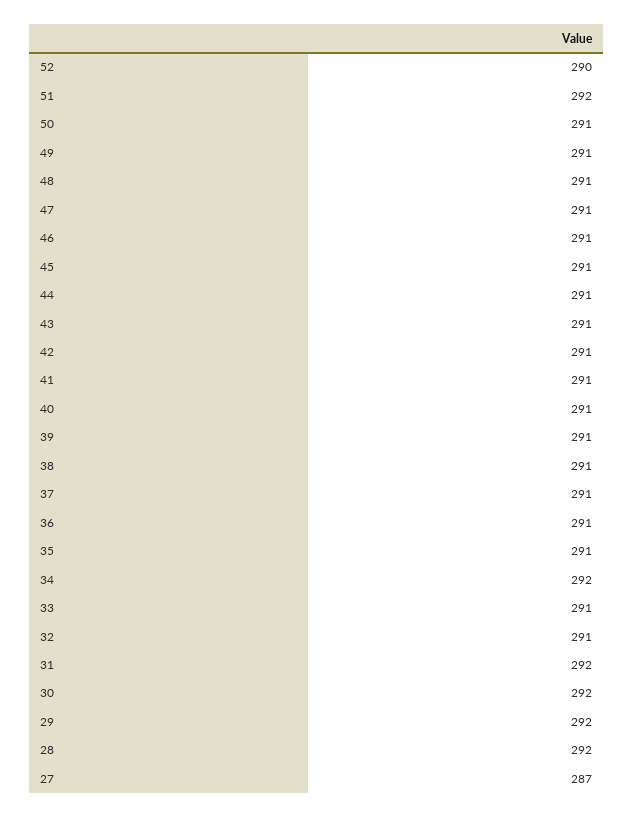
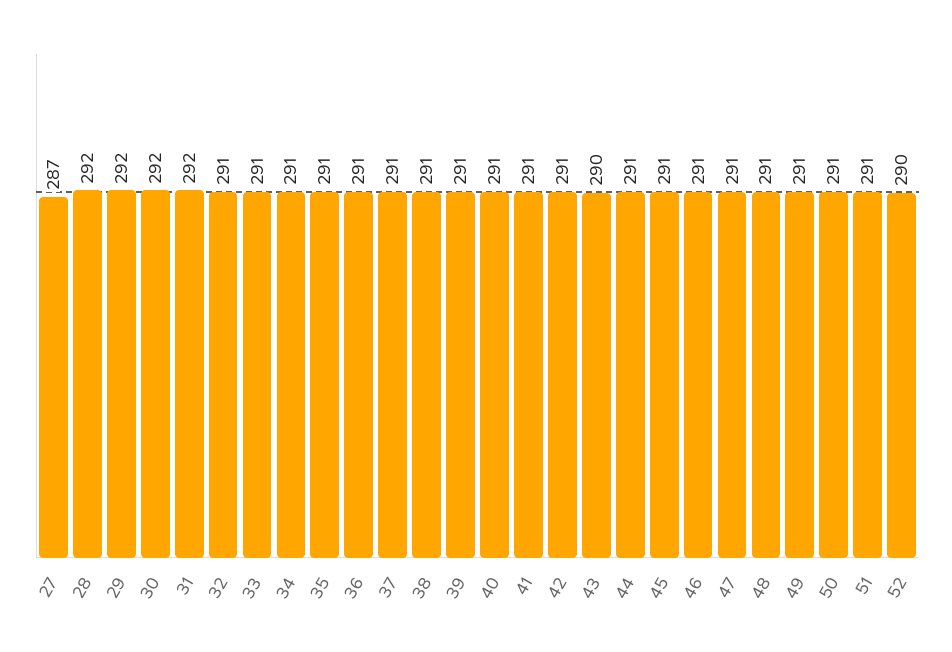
51: 292 -> 291
43: 291 -> 290
34: 292 -> 291

